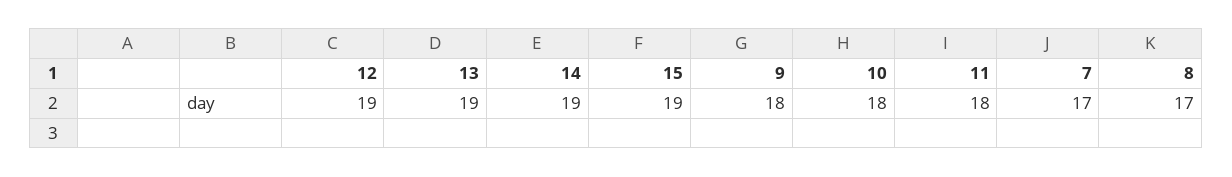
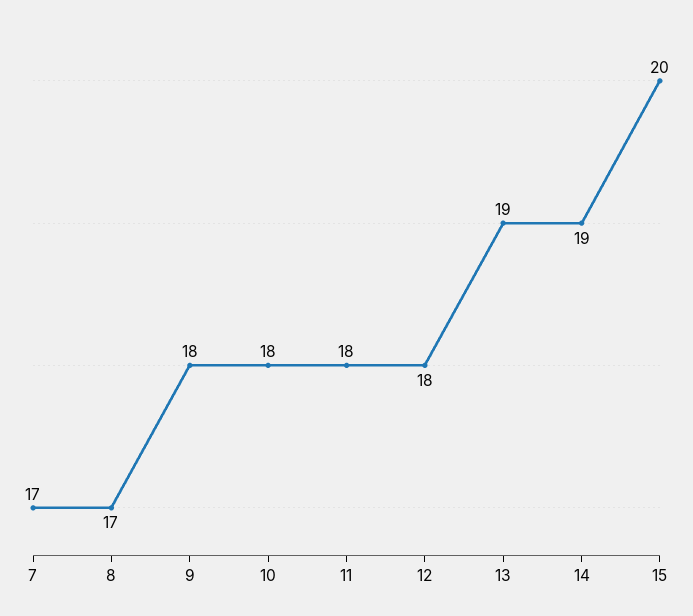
12: 19 -> 18
15: 19 -> 20

